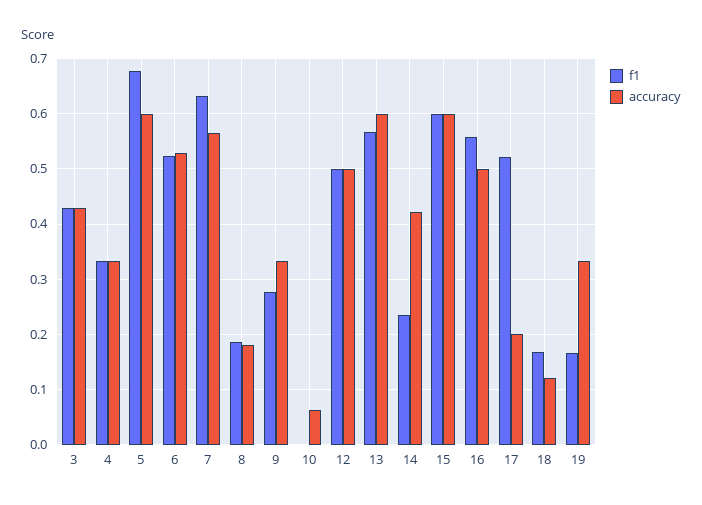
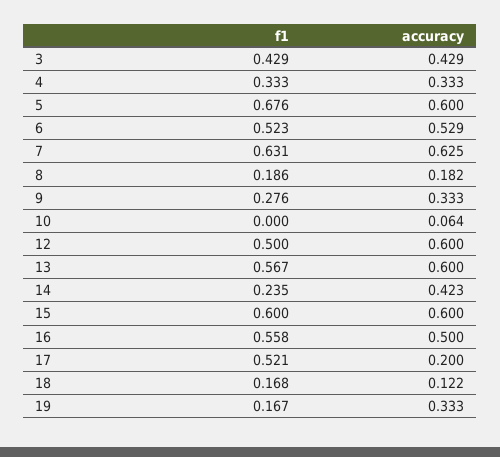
accuracy, 7: 0.56 -> 0.625
accuracy, 12: 0.5 -> 0.6

